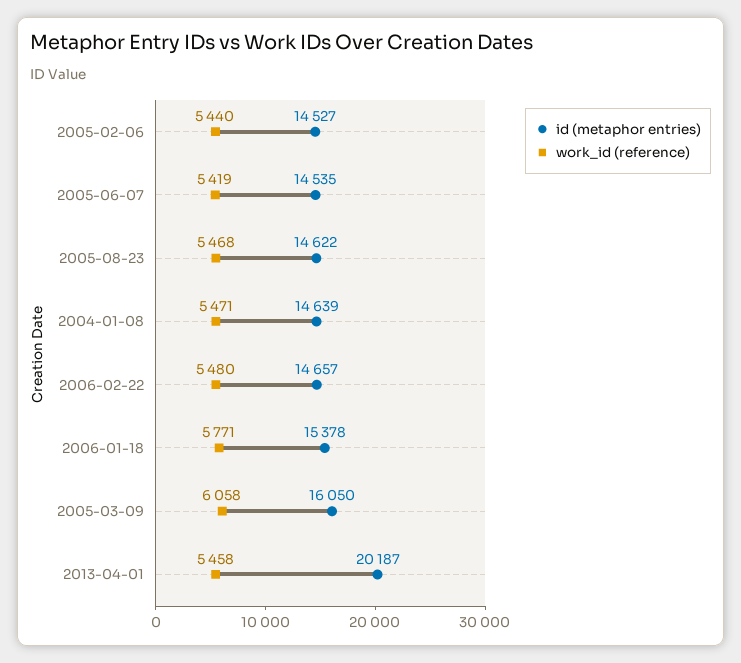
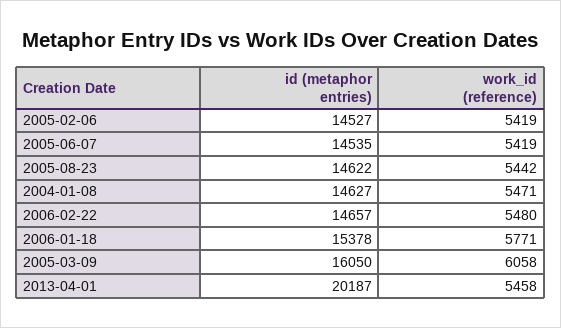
work_id (reference), 2005-02-06: 5440 -> 5419
work_id (reference), 2005-08-23: 5468 -> 5442
id (metaphor entries), 2004-01-08: 14639 -> 14627

